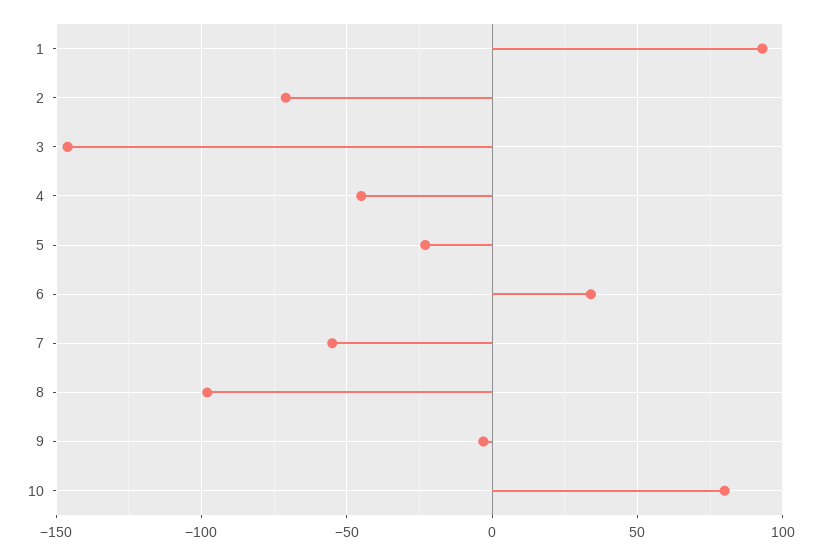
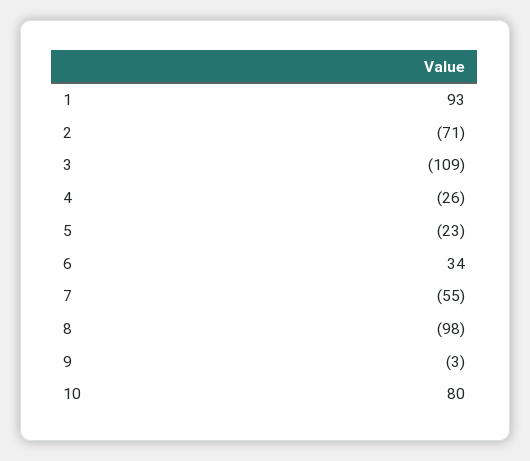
3: -145 -> -109
4: -45 -> -26

